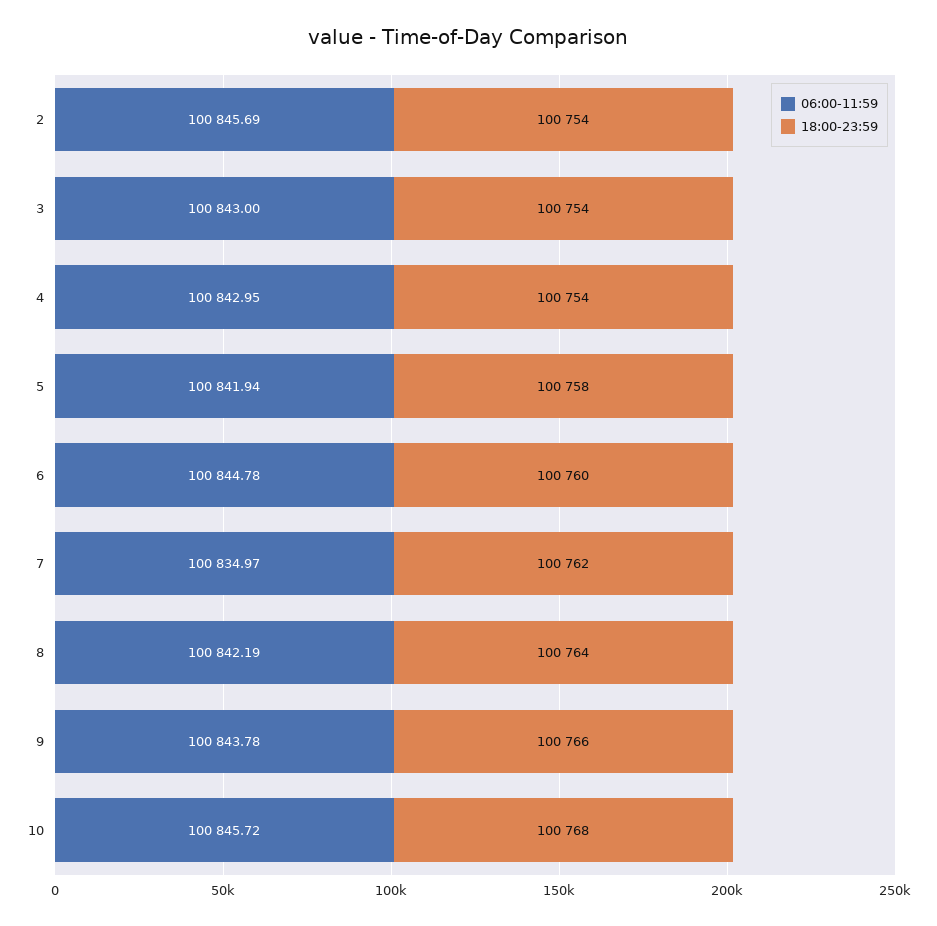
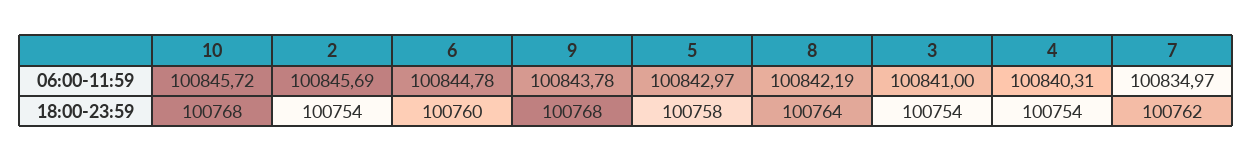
06:00-11:59, 3: 100843 -> 100841
06:00-11:59, 4: 100842.95 -> 100840.31
06:00-11:59, 5: 100841.94 -> 100842.97
18:00-23:59, 9: 100766 -> 100768

